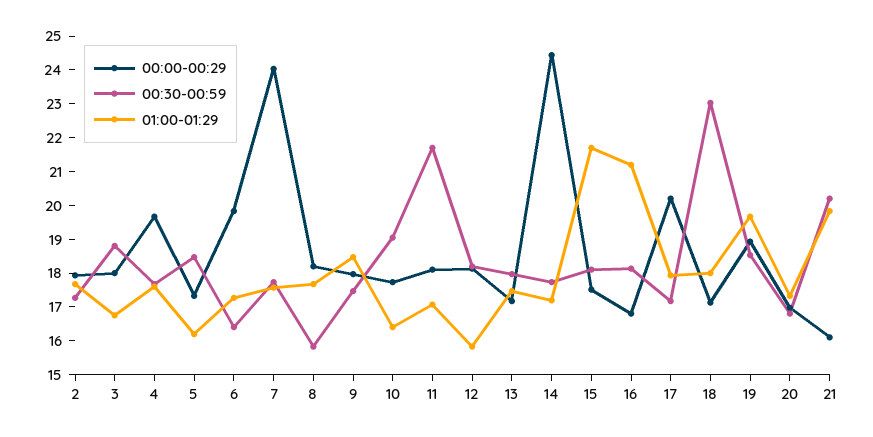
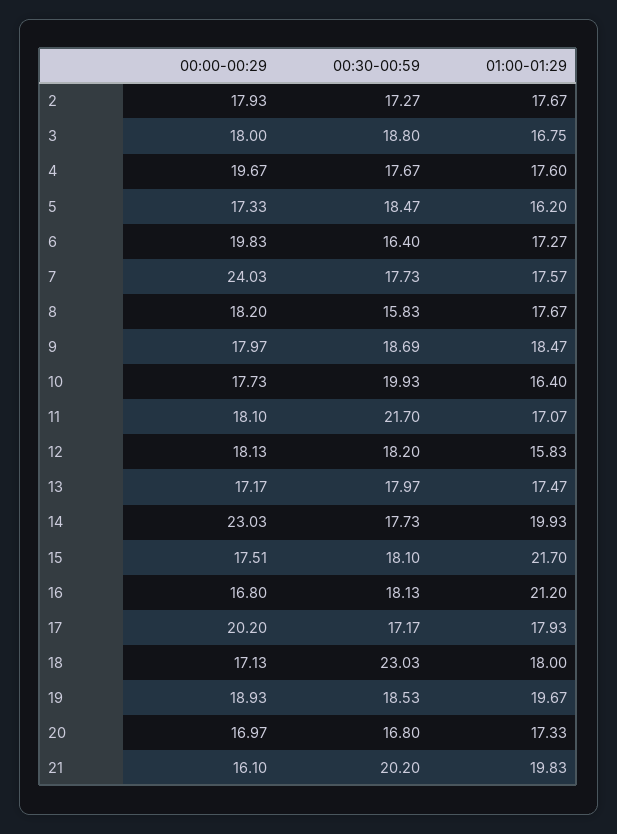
00:30-00:59, 9: 17.5 -> 18.69
00:30-00:59, 10: 19 -> 19.93
00:00-00:29, 14: 24.5 -> 23.03
01:00-01:29, 14: 17.25 -> 19.93

